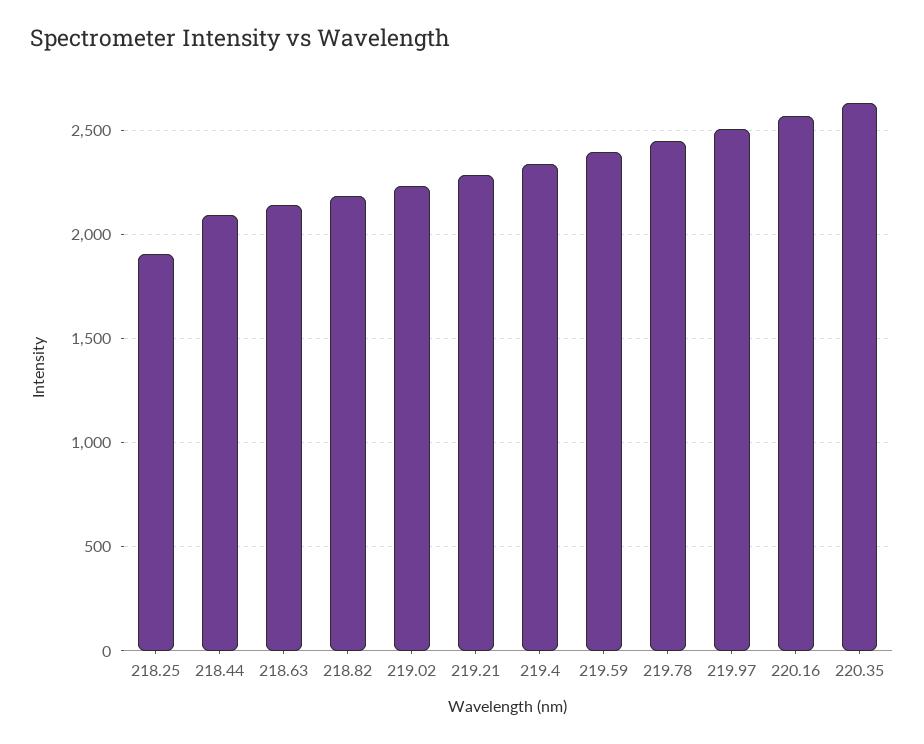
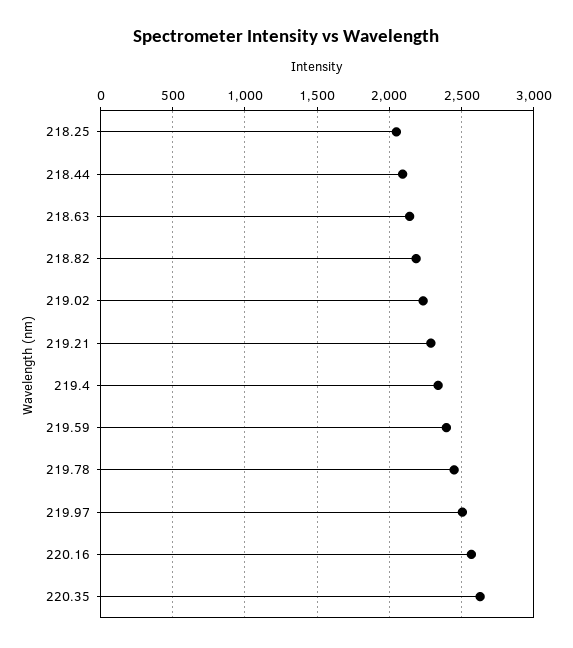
218.25: 1900 -> 2050

